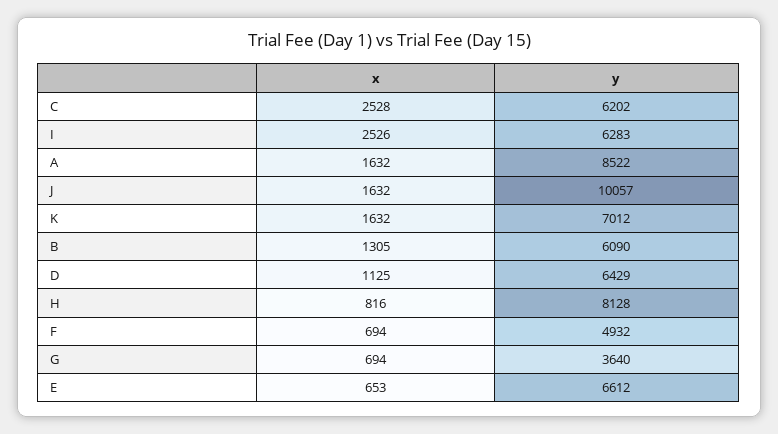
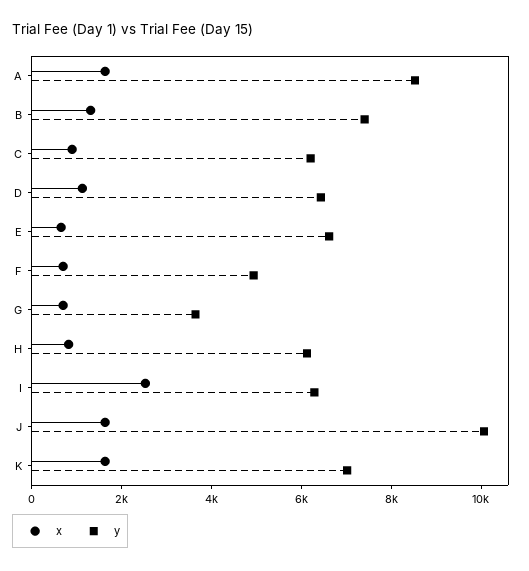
x, C: 2528 -> 1000
y, B: 6090 -> 7500
y, H: 8128 -> 6000

